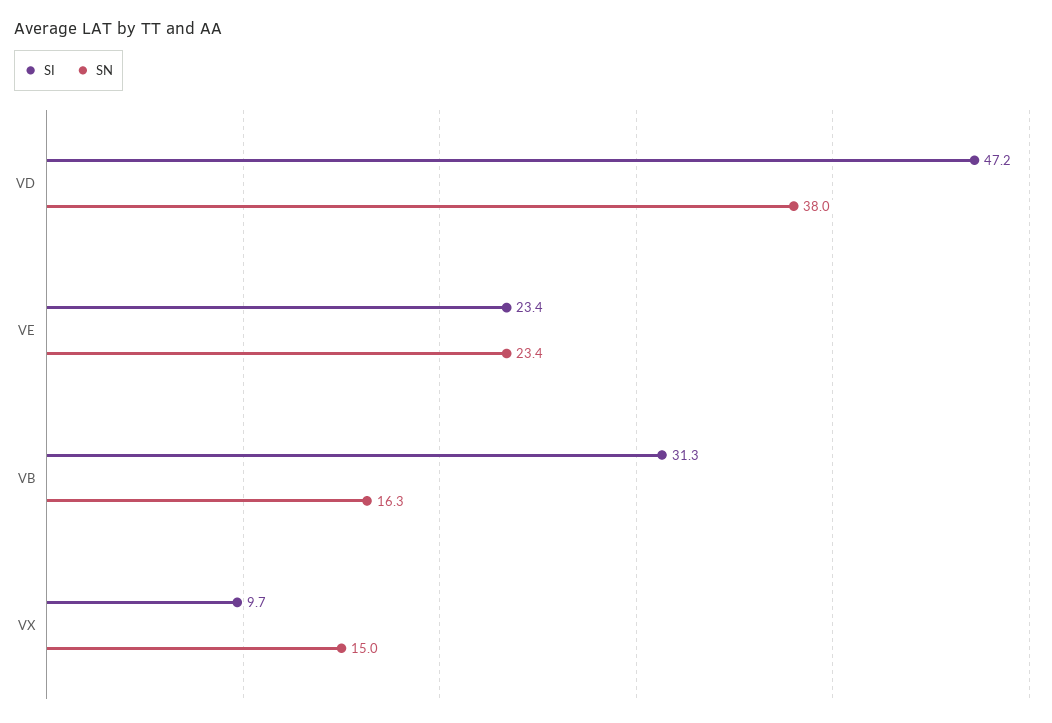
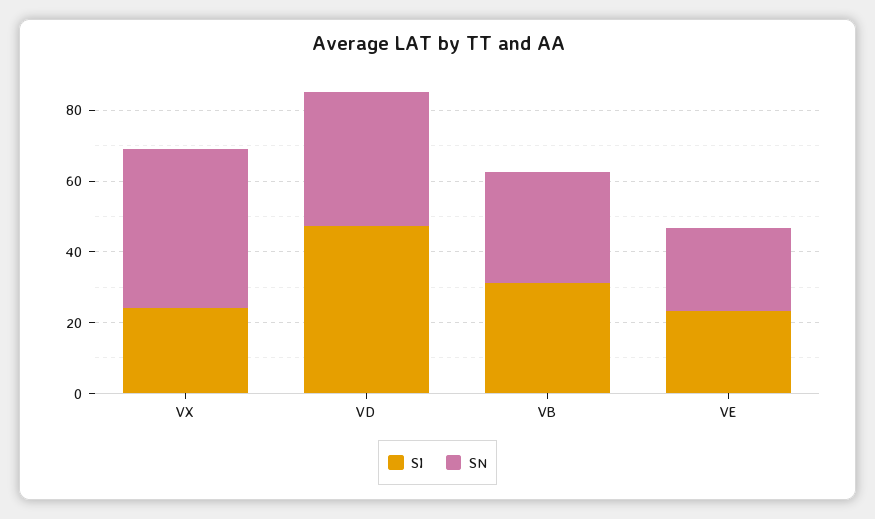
SN, VB: 16.3 -> 30
SI, VX: 9.7 -> 25
SN, VX: 15 -> 45

